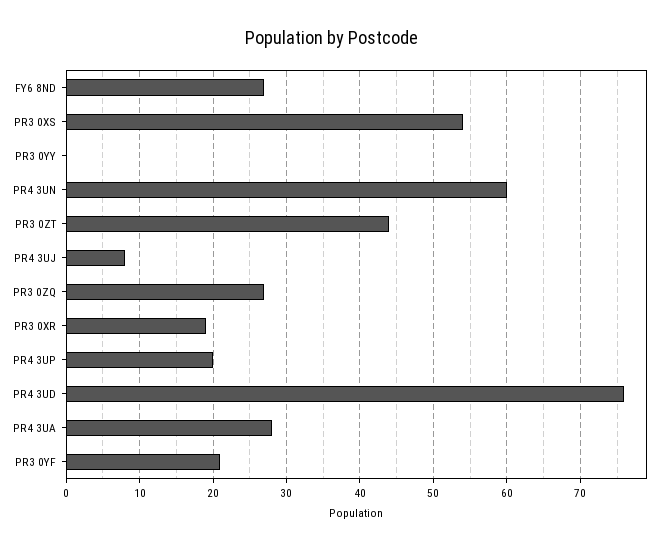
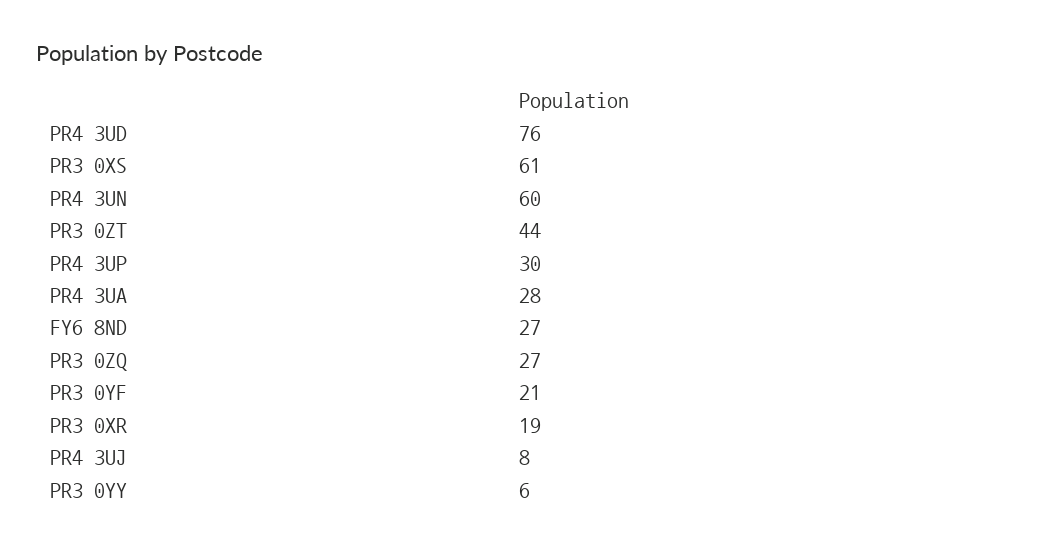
PR3 0XS: 54 -> 61
PR3 0YY: 0 -> 6
PR4 3UP: 20 -> 30

